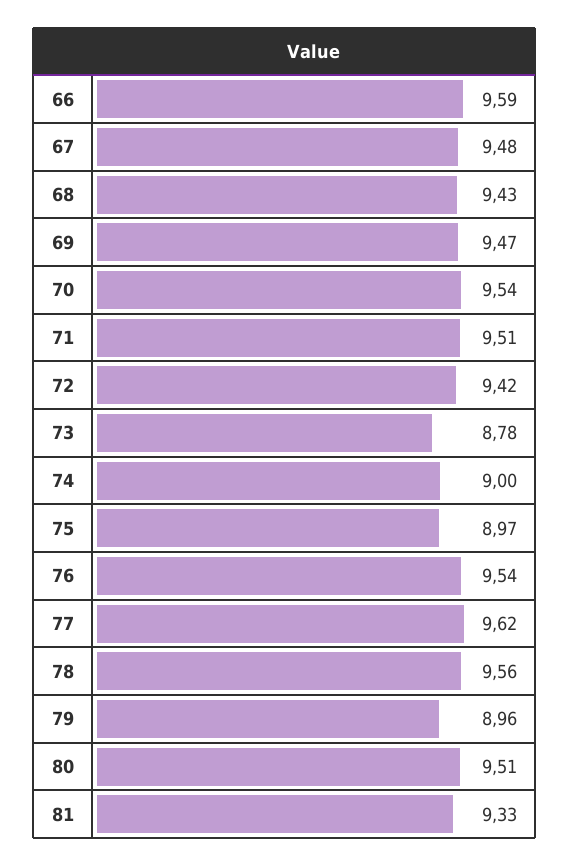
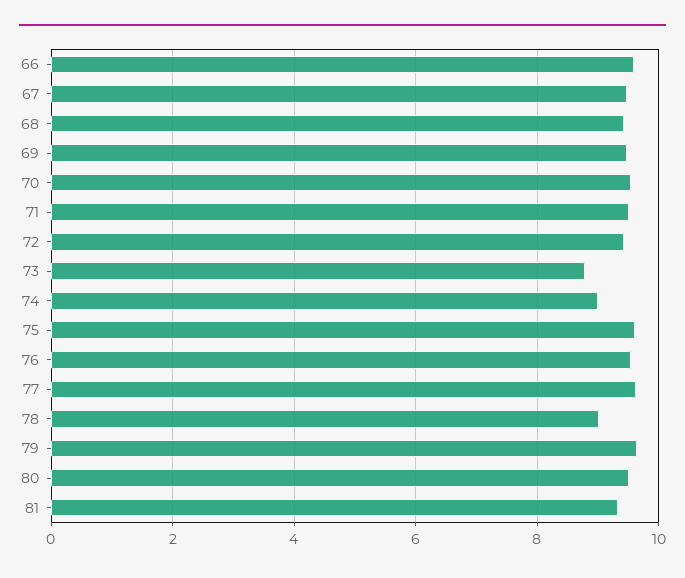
75: 8.97 -> 9.6
78: 9.56 -> 9
79: 8.96 -> 9.6

